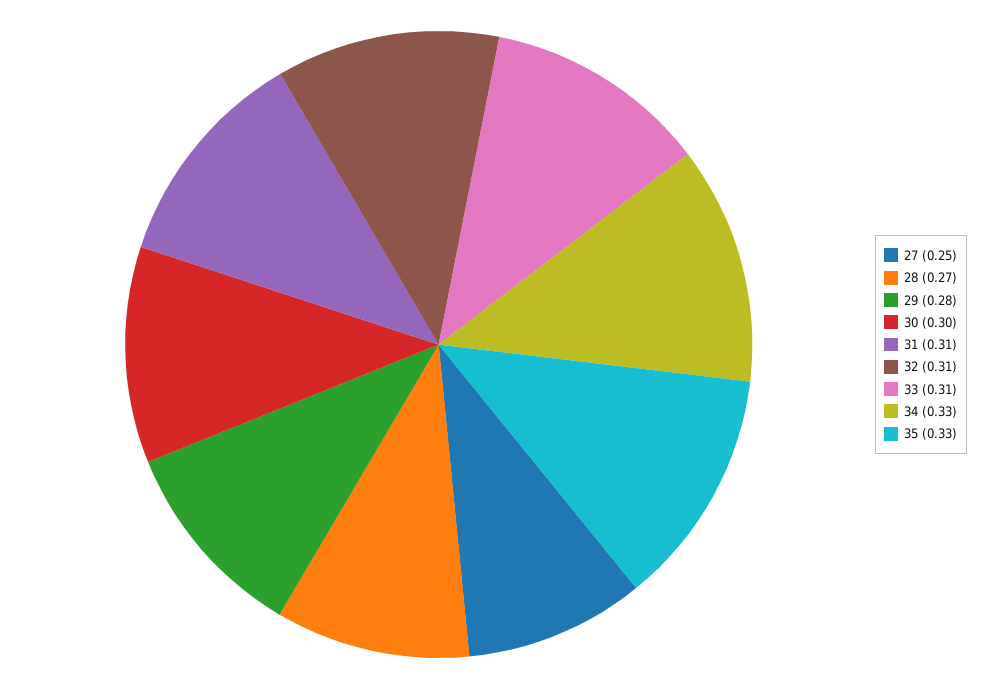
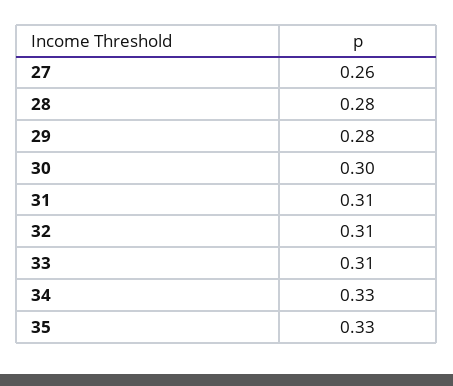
27: 0.25 -> 0.26
28: 0.27 -> 0.28

